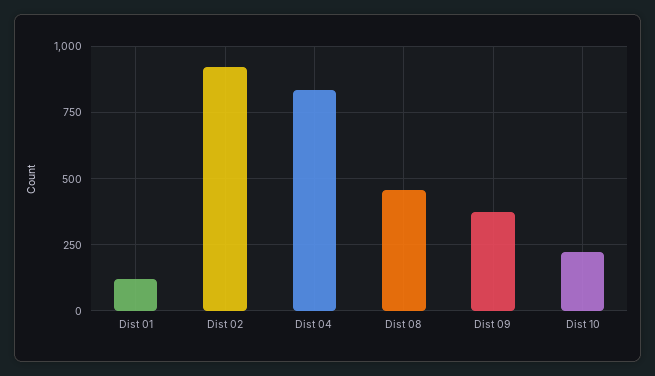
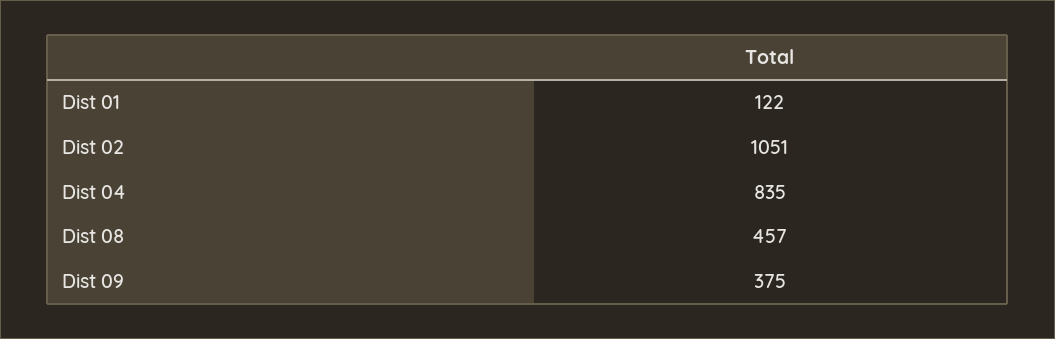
Dist 02: 925 -> 1051
Dist 10: 225 -> none

